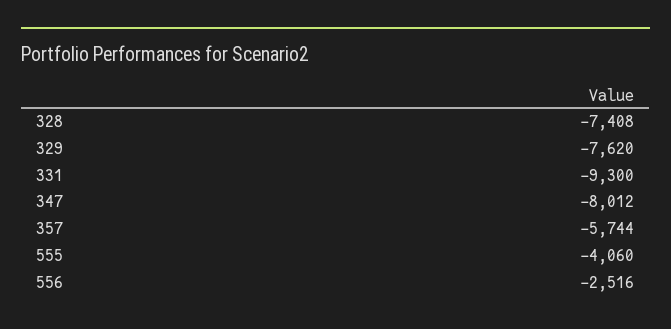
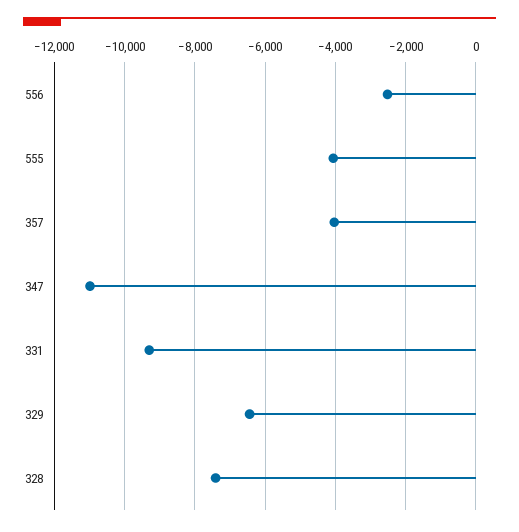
329: -7620 -> -6400
347: -8012 -> -11000
357: -5744 -> -4000

